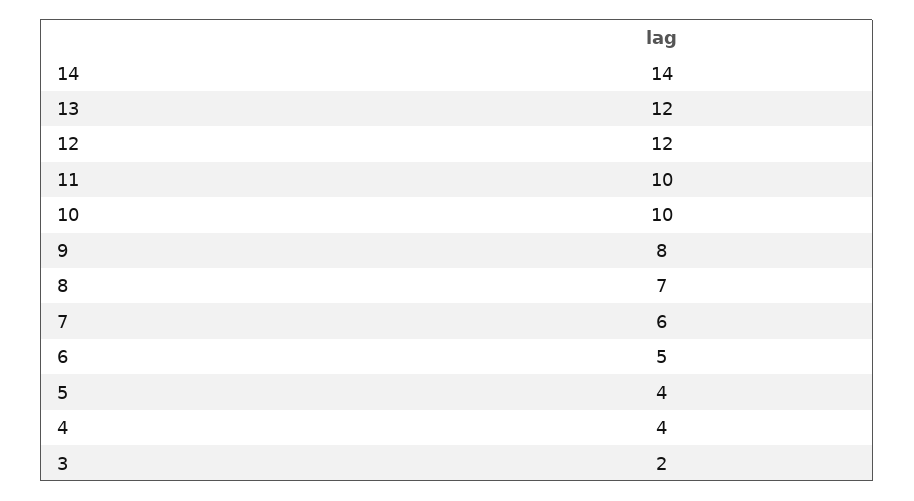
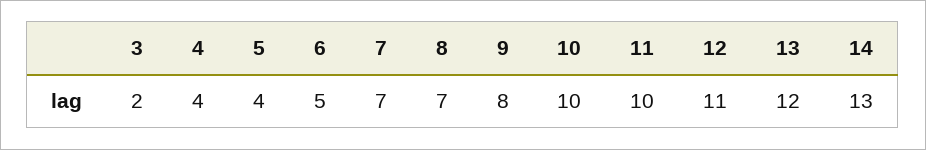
14: 14 -> 13
12: 12 -> 11
7: 6 -> 7

